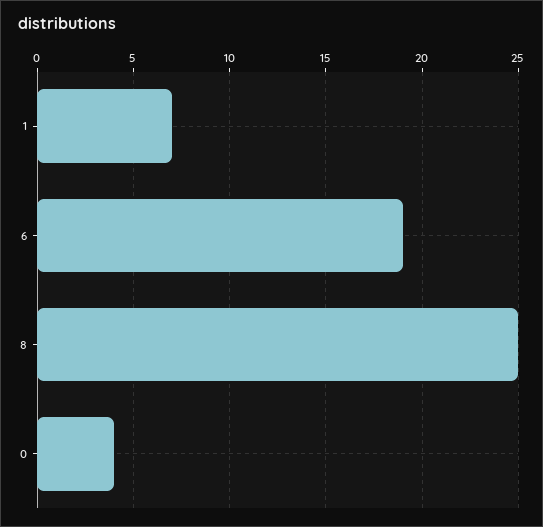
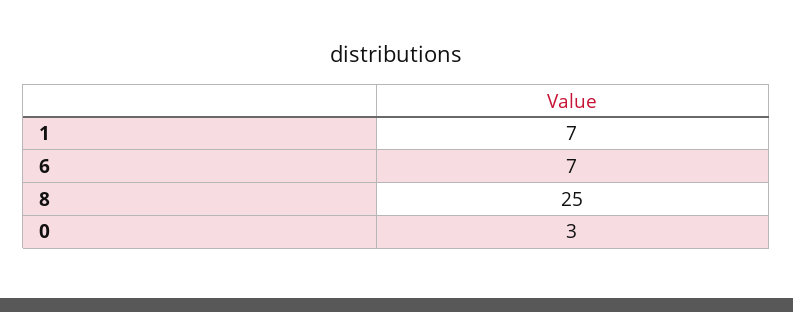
6: 19 -> 7
0: 4 -> 3

